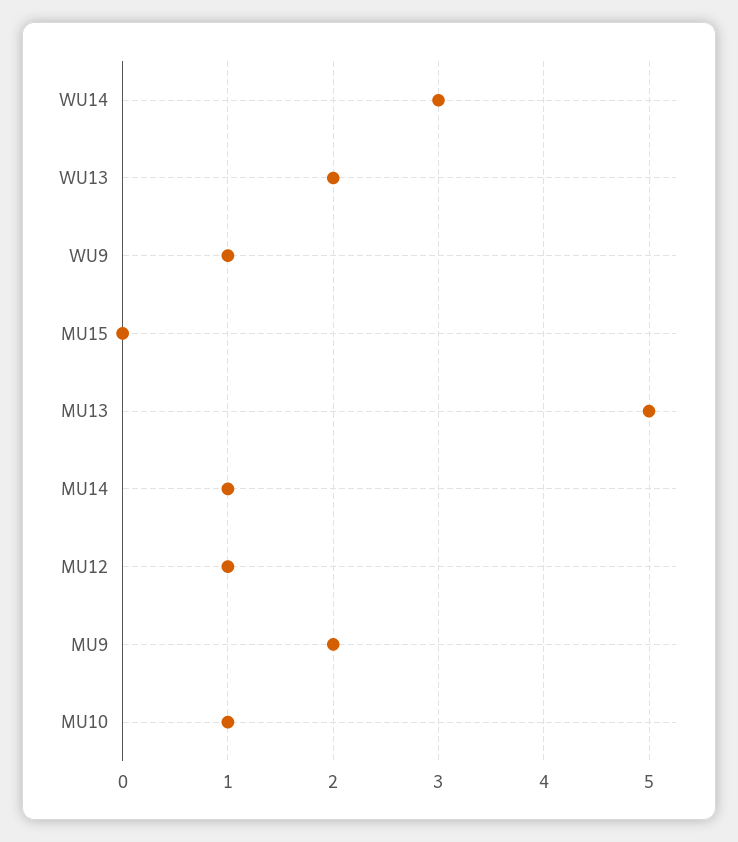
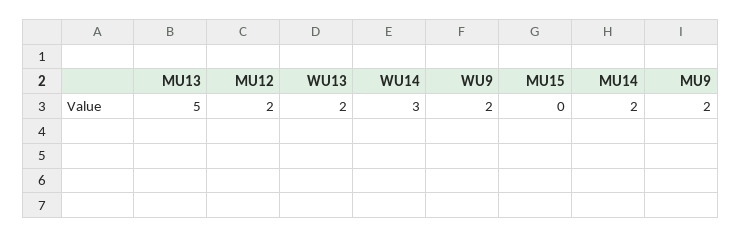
WU9: 1 -> 2
MU14: 1 -> 2
MU12: 1 -> 2
MU10: 1 -> none

